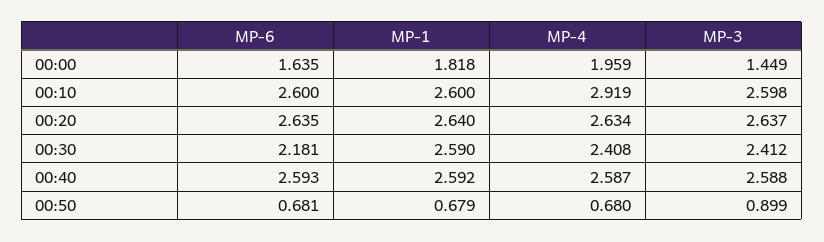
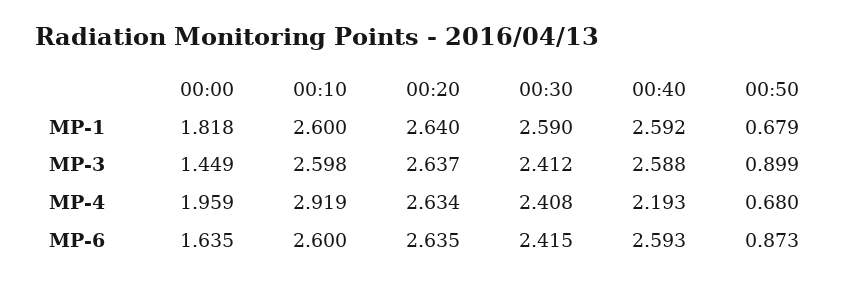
MP-6, 00:30: 2.181 -> 2.415
MP-4, 00:40: 2.587 -> 2.193
MP-6, 00:50: 0.681 -> 0.873

